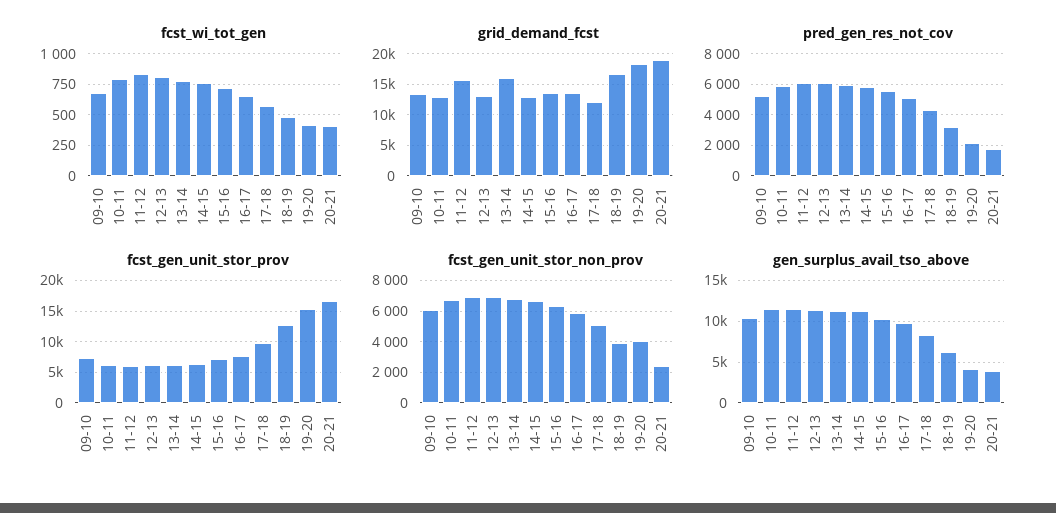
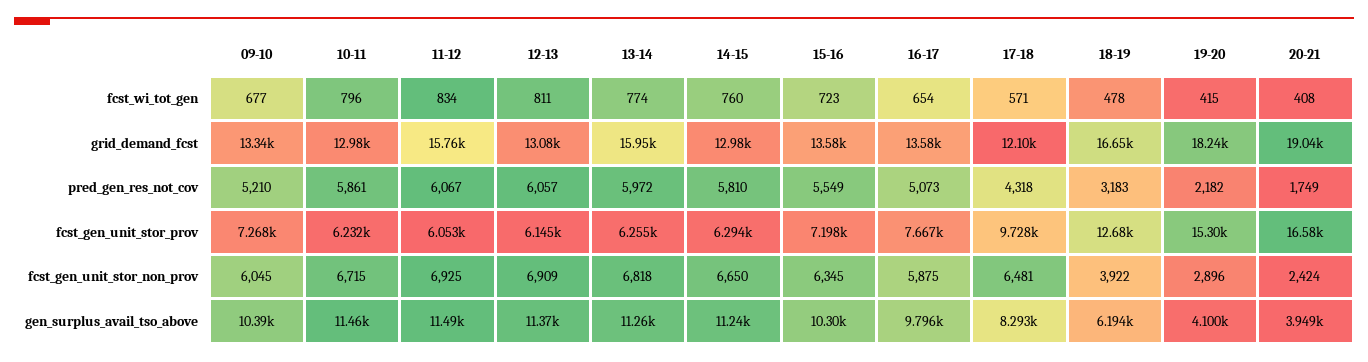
fcst_gen_unit_stor_non_prov, 17-18: 5000 -> 6481
fcst_gen_unit_stor_non_prov, 19-20: 4000 -> 2896

